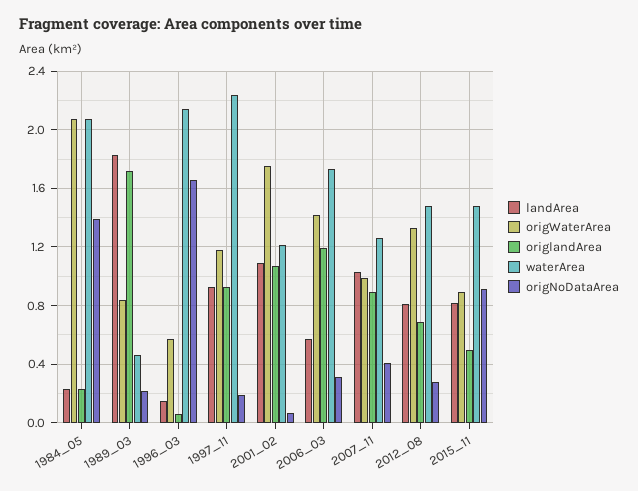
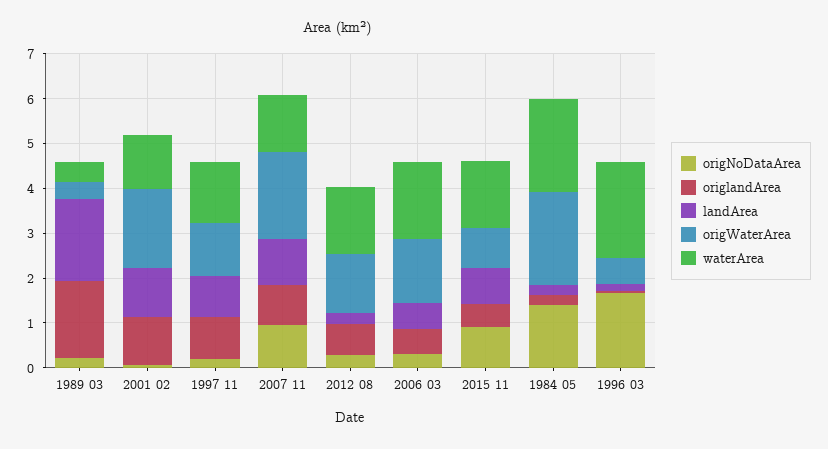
origWaterArea, 1989_03: 0.85 -> 0.4
waterArea, 1997_11: 2.25 -> 1.4
origlandArea, 2006_03: 1.2 -> 0.6
origWaterArea, 2007_11: 1 -> 2
origNoDataArea, 2007_11: 0.4 -> 1
landArea, 2012_08: 0.8 -> 0.2

